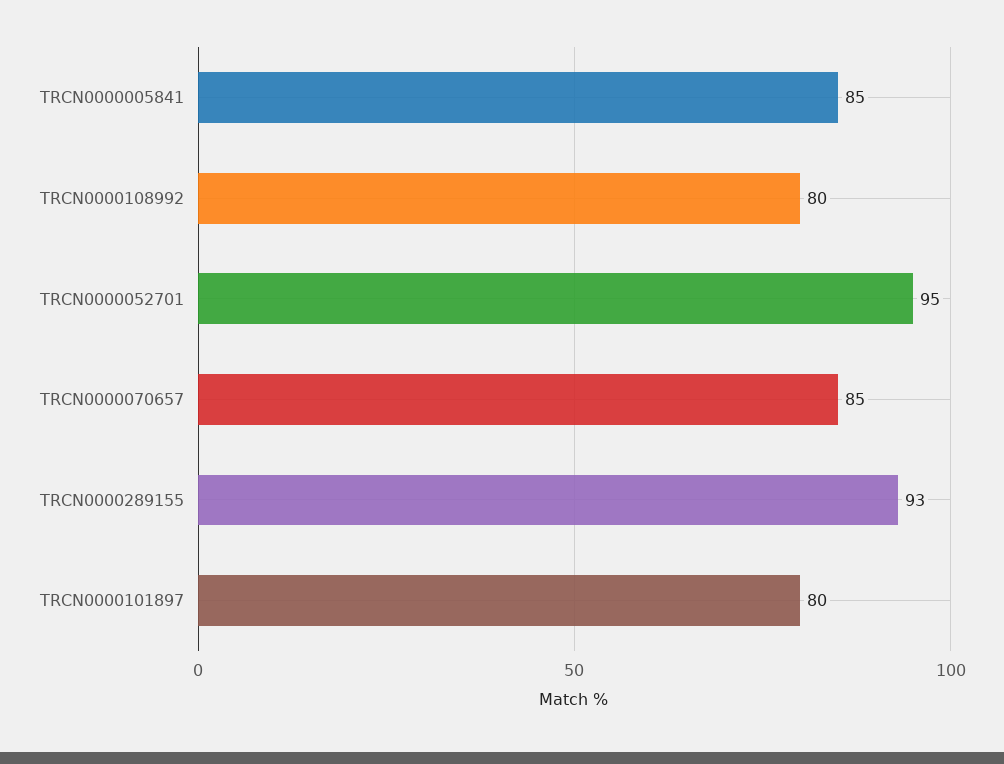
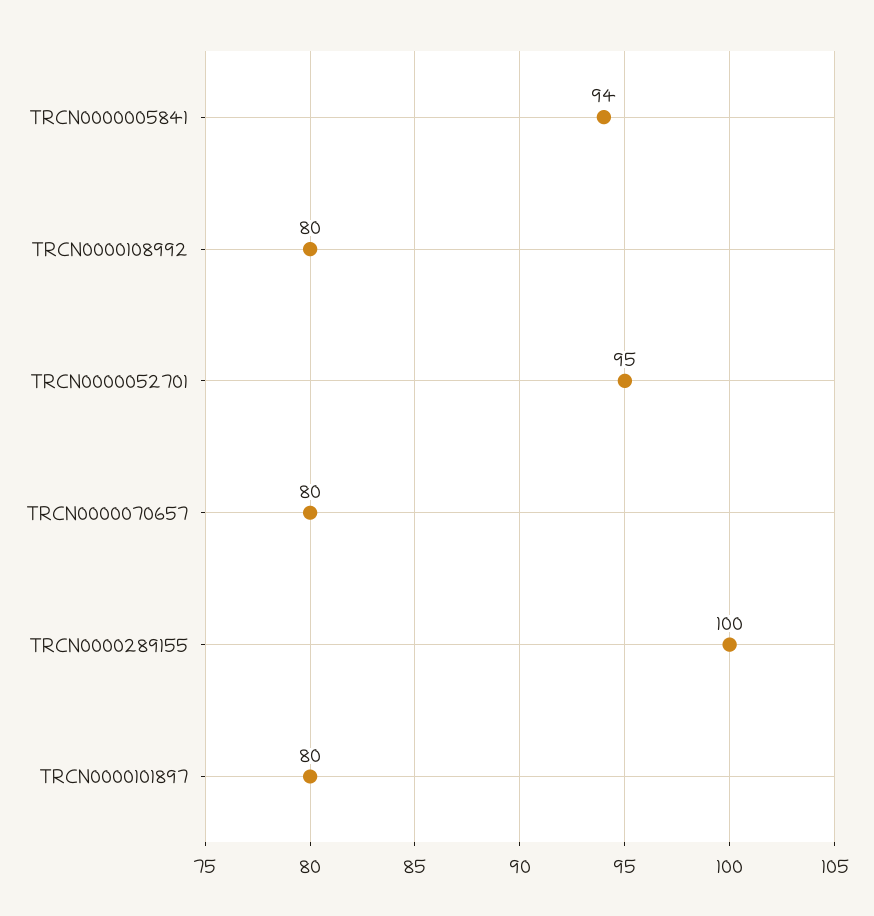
TRCN0000005841: 85 -> 94
TRCN0000070657: 85 -> 80
TRCN0000289155: 93 -> 100

